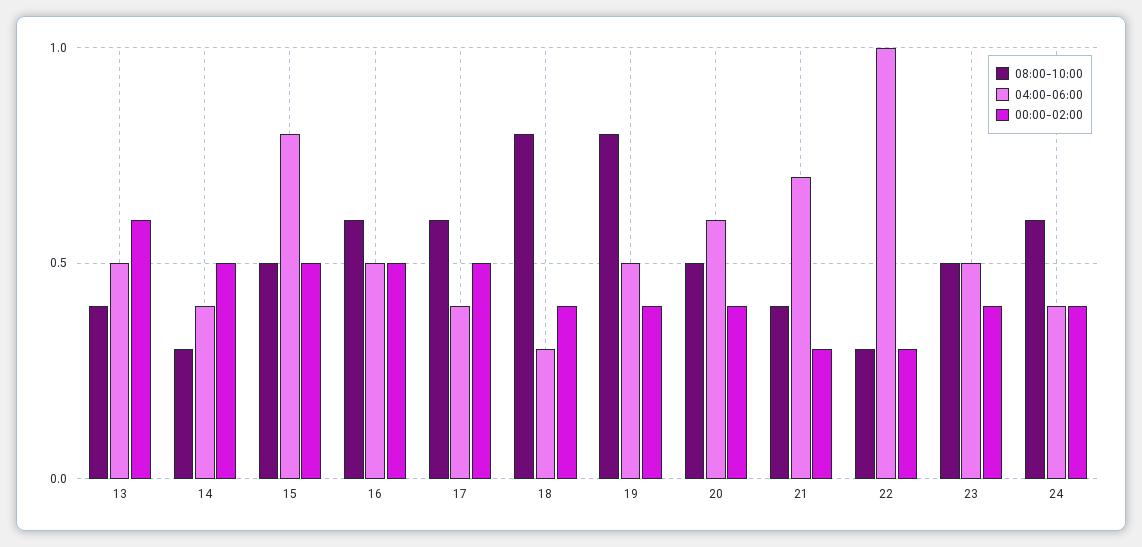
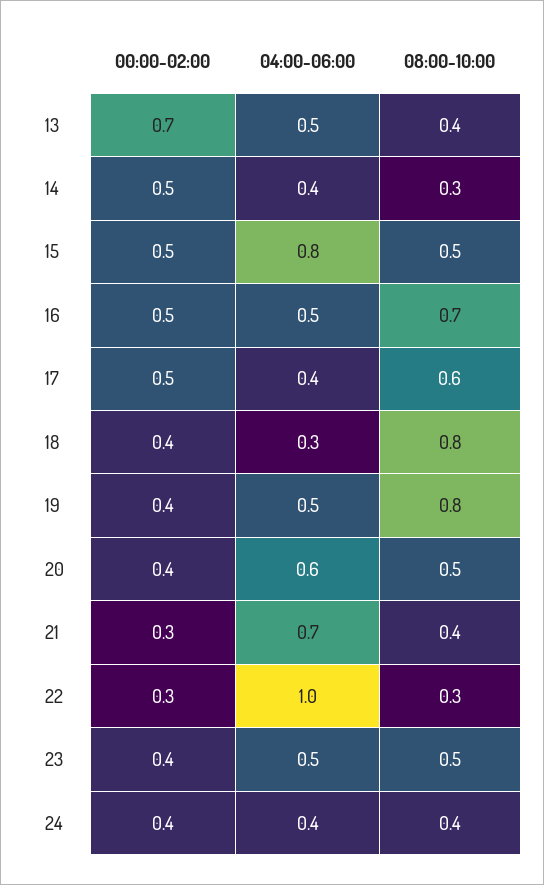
00:00-02:00, 13: 0.6 -> 0.7
08:00-10:00, 16: 0.6 -> 0.7
08:00-10:00, 24: 0.6 -> 0.4

